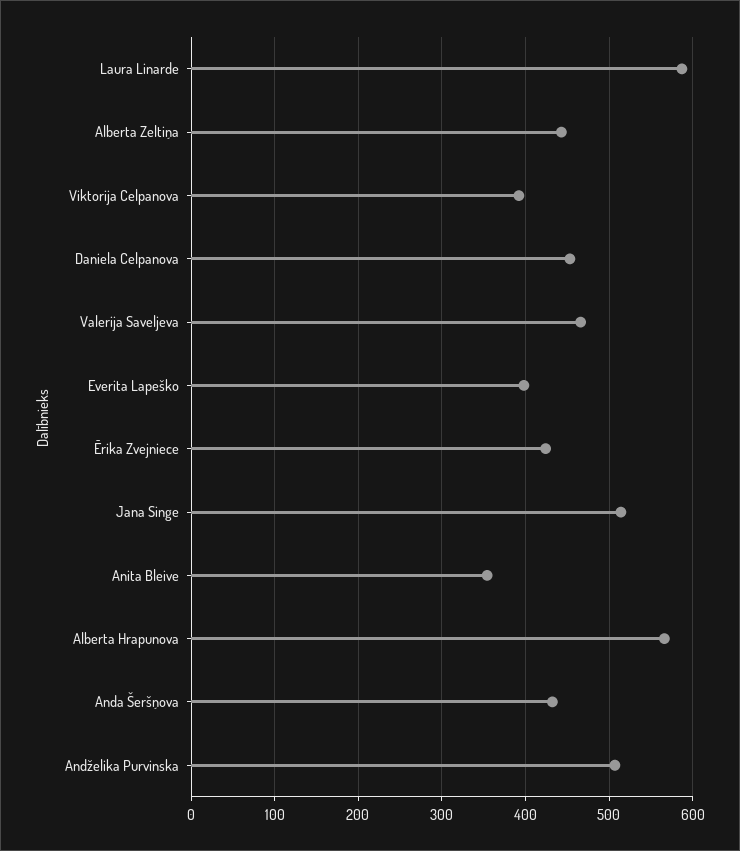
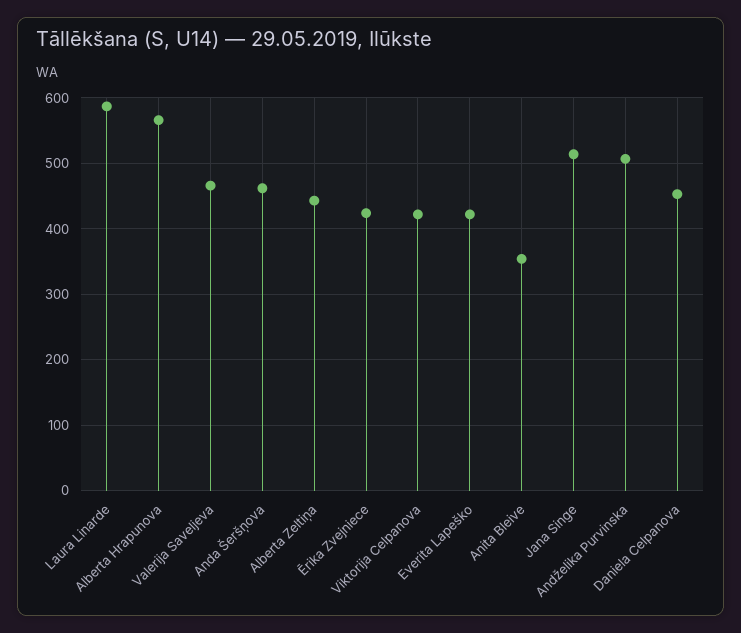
Viktorija Celpanova: 390 -> 420
Everita Lapeško: 400 -> 420
Anda Šeršņova: 430 -> 460

